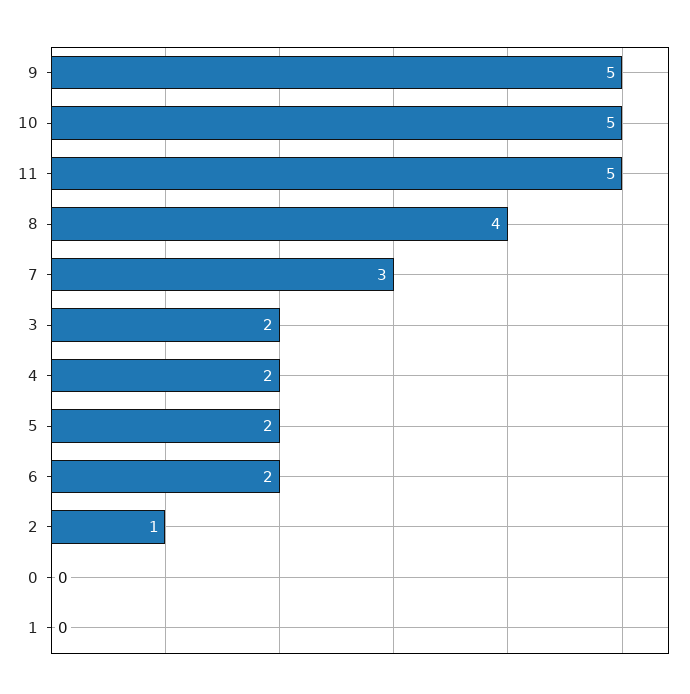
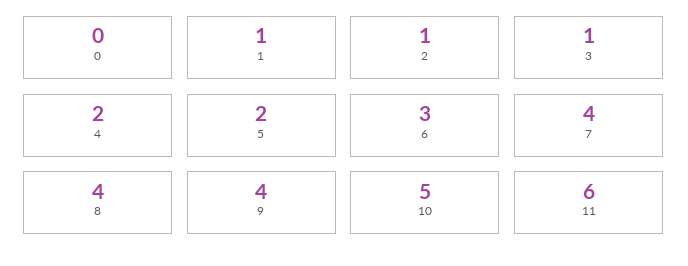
9: 5 -> 4
11: 5 -> 6
7: 3 -> 4
3: 2 -> 1
6: 2 -> 3
1: 0 -> 1

